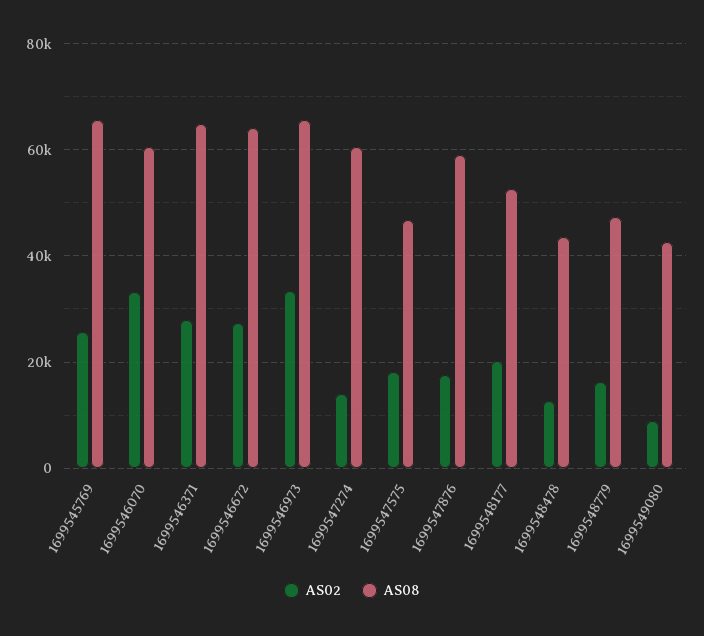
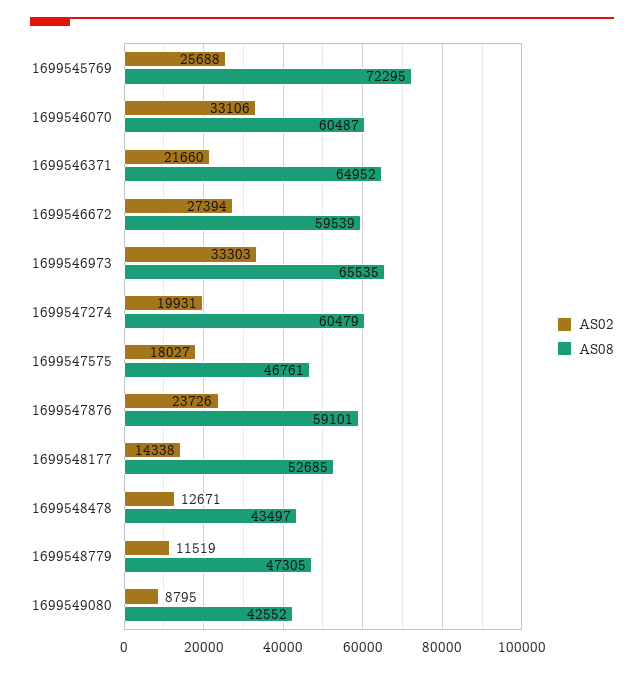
AS08, 1699545769: 66000 -> 72295
AS02, 1699546371: 28000 -> 21660
AS08, 1699546672: 64000 -> 59539
AS02, 1699547274: 14000 -> 19931
AS02, 1699547876: 18000 -> 23726
AS02, 1699548177: 20000 -> 14338
AS02, 1699548779: 16000 -> 11519

